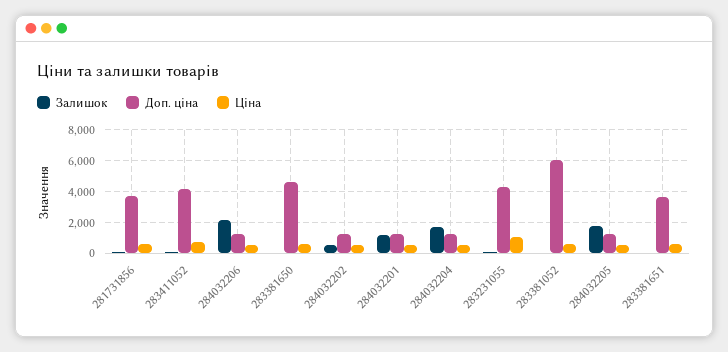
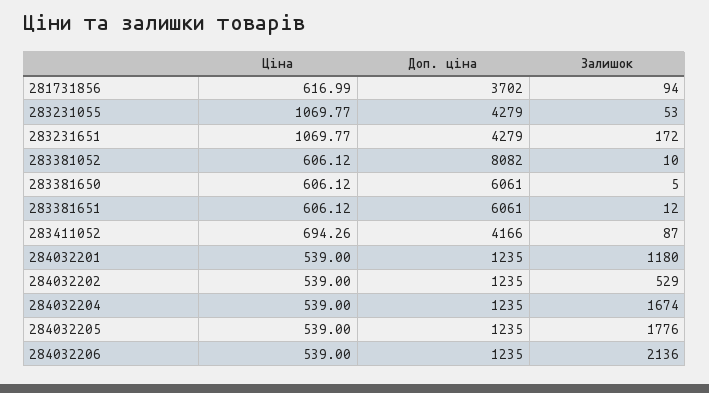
Доп. ціна, 283381650: 4500 -> 6061
Доп. ціна, 283381052: 6000 -> 8082
Доп. ціна, 283381651: 3500 -> 6061
Ціна, 283231651: none -> 1069.77
Доп. ціна, 283231651: none -> 4279
Залишок, 283231651: none -> 172

